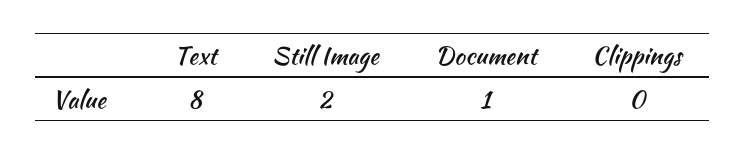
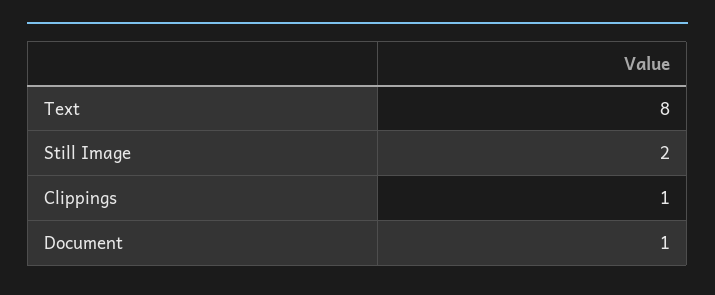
Clippings: 0 -> 1

